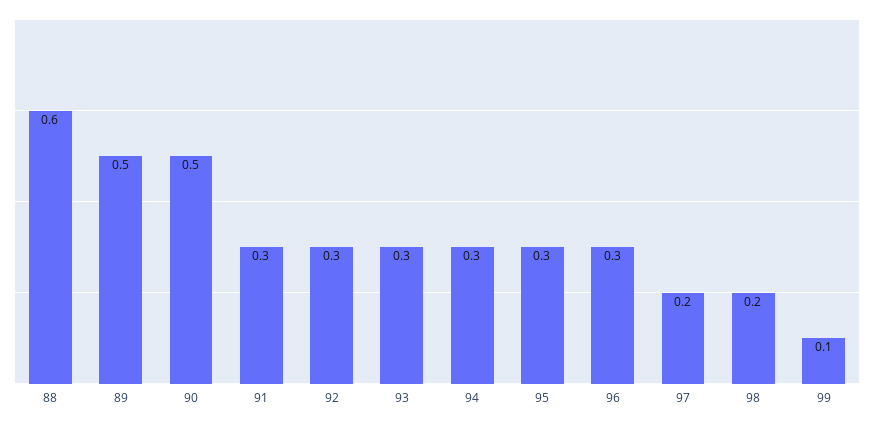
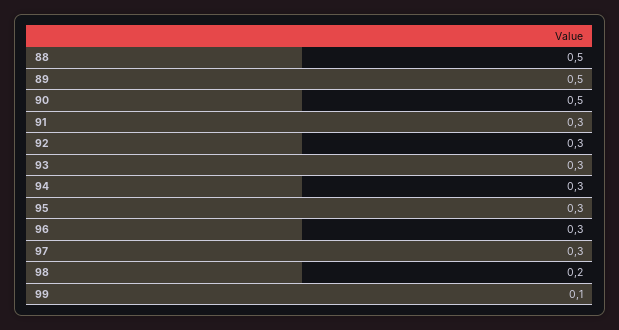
88: 0.6 -> 0.5
97: 0.2 -> 0.3

